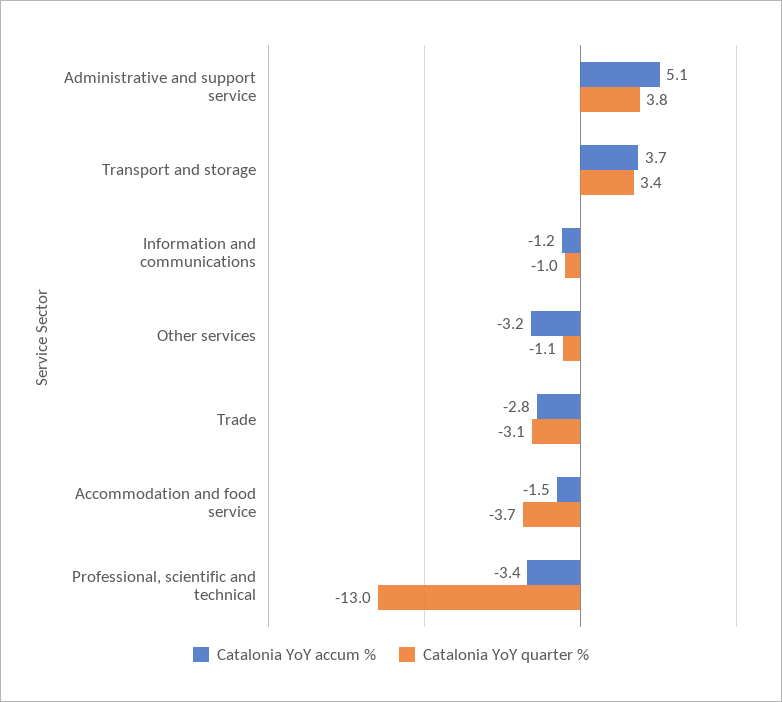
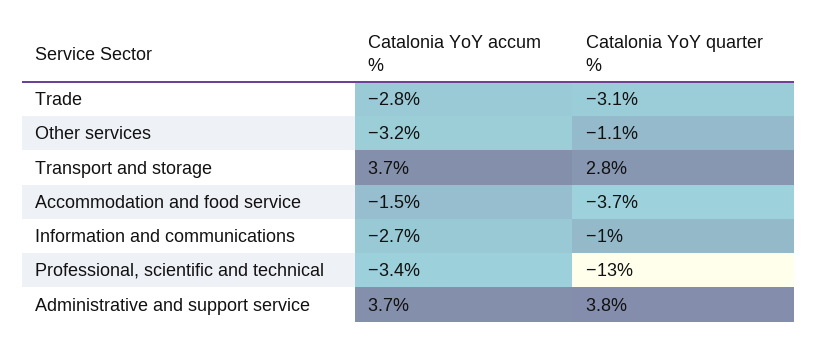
Catalonia YoY accum %, Administrative and support service: 5.1 -> 3.7
Catalonia YoY quarter %, Transport and storage: 3.4 -> 2.8
Catalonia YoY accum %, Information and communications: -1.2 -> -2.7

